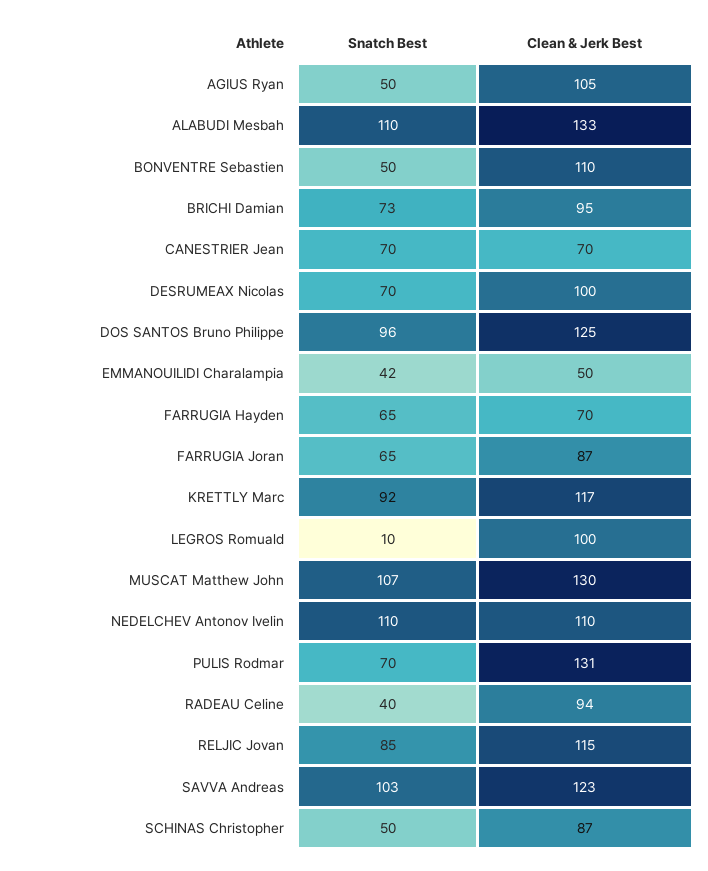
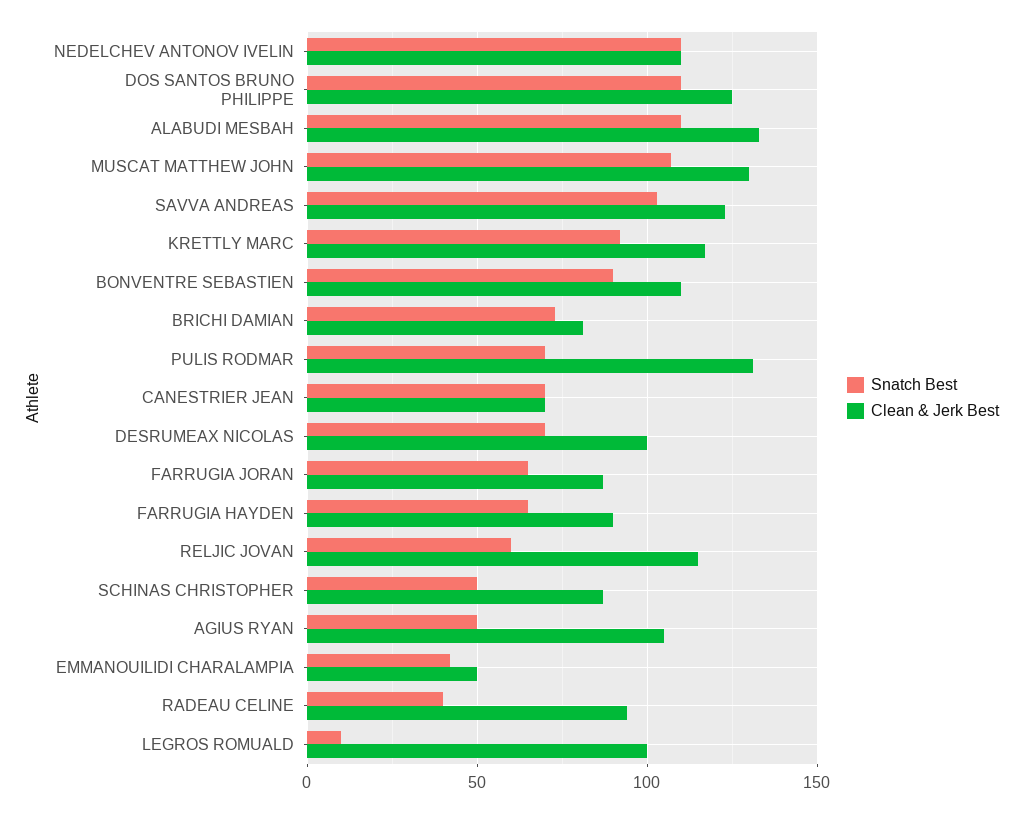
Snatch Best, BONVENTRE Sebastien: 50 -> 90
Clean & Jerk Best, BRICHI Damian: 95 -> 80
Snatch Best, DOS SANTOS Bruno Philippe: 96 -> 110
Clean & Jerk Best, FARRUGIA Hayden: 70 -> 90
Snatch Best, RELJIC Jovan: 85 -> 60

